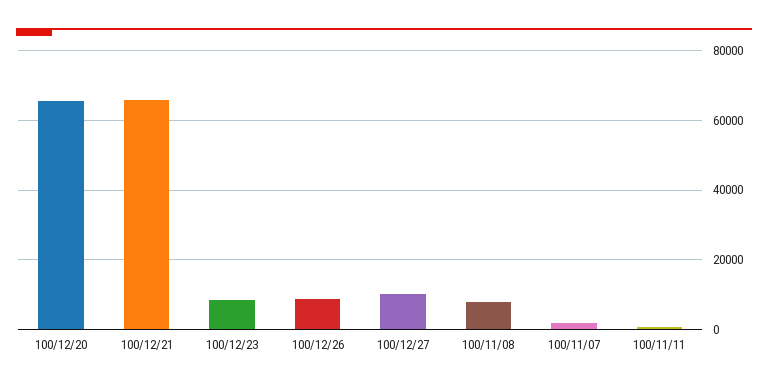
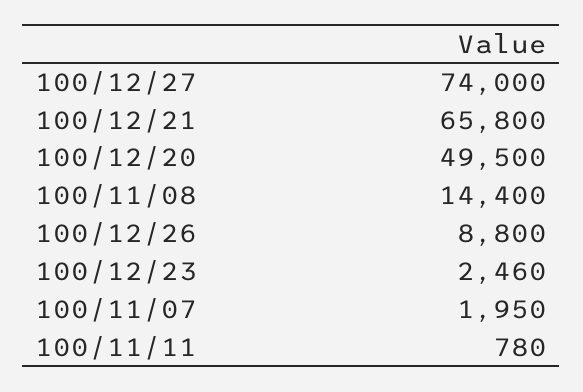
100/12/20: 66000 -> 49500
100/12/23: 8000 -> 2460
100/12/27: 10000 -> 74000
100/11/08: 8000 -> 14400

